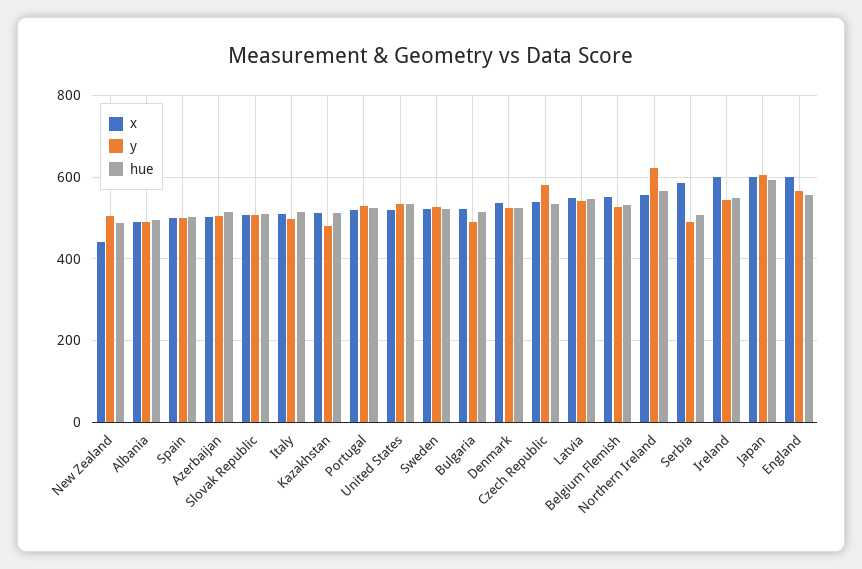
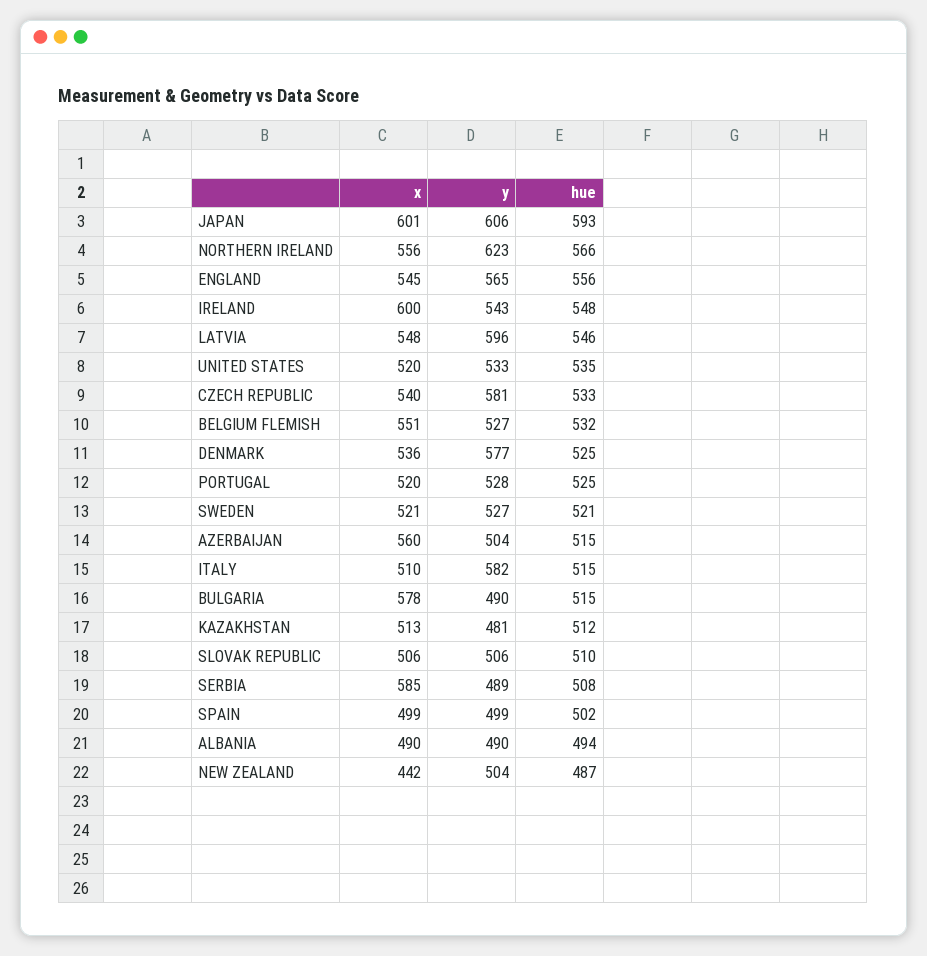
x, Azerbaijan: 500 -> 560
y, Italy: 500 -> 582
x, Bulgaria: 520 -> 578
y, Denmark: 520 -> 577
y, Latvia: 540 -> 596
x, England: 600 -> 545

